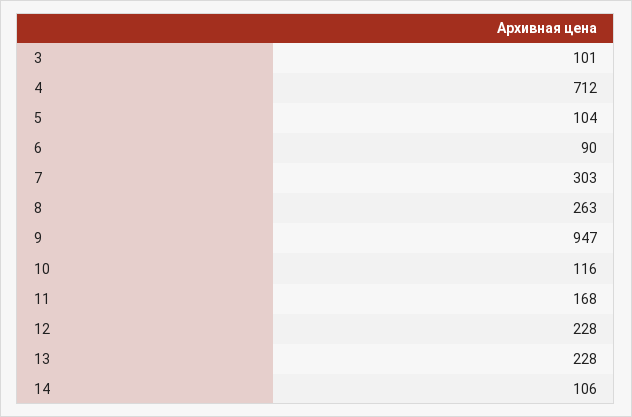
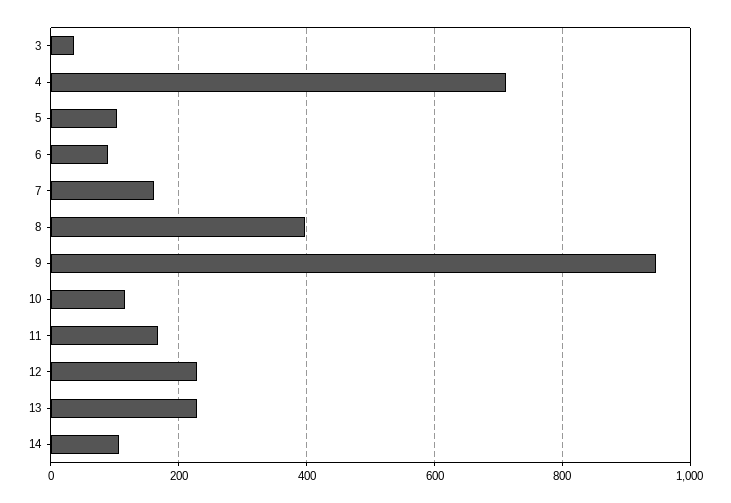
3: 101 -> 40
7: 303 -> 160
8: 263 -> 400

